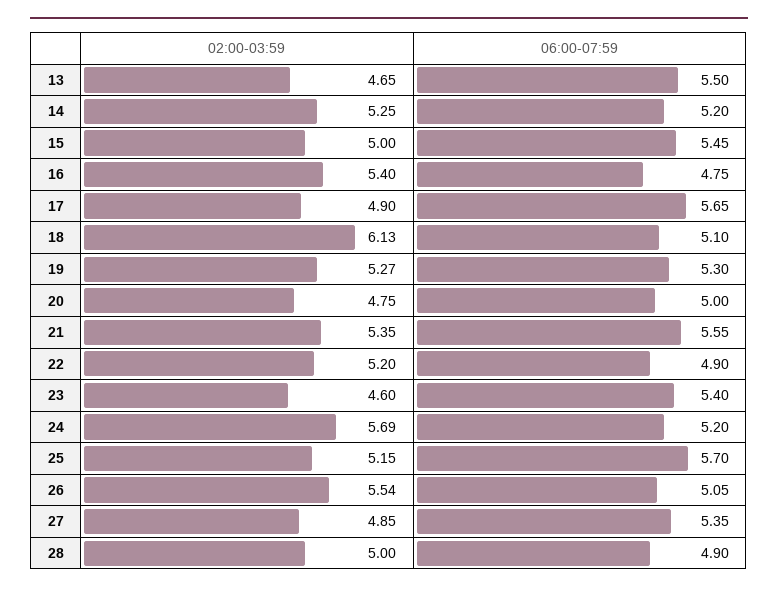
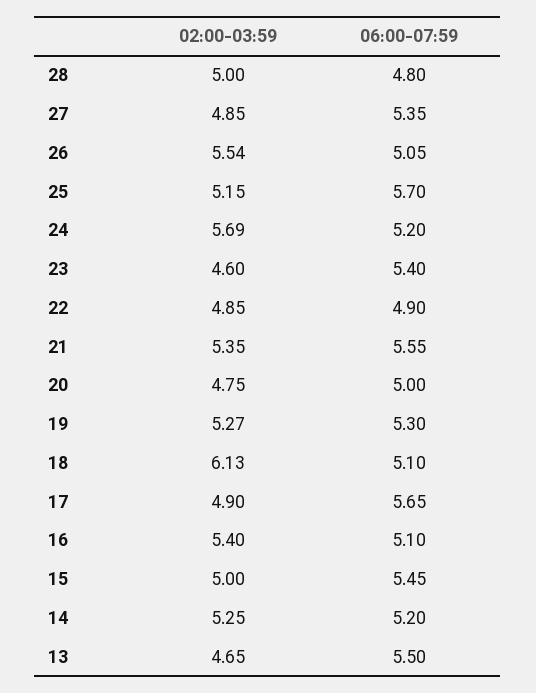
06:00-07:59, 16: 4.75 -> 5.1
02:00-03:59, 22: 5.2 -> 4.85
06:00-07:59, 28: 4.9 -> 4.8

